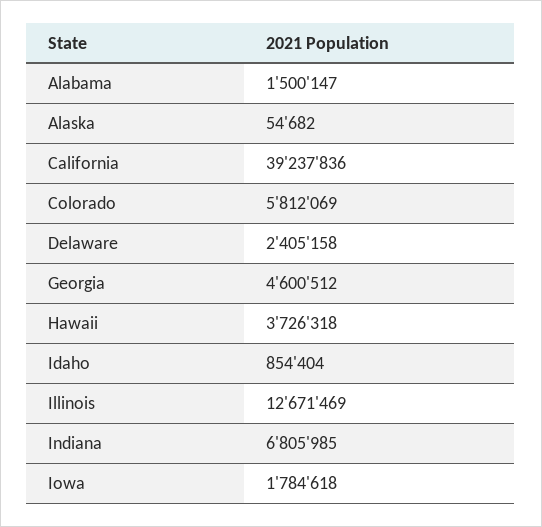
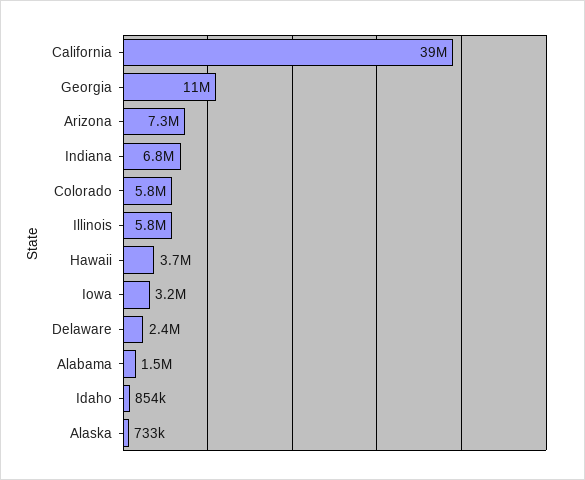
Alaska: 54682 -> 733000
Georgia: 4600512 -> 11000000
Illinois: 12671469 -> 5800000
Iowa: 1784618 -> 3200000
Arizona: none -> 7300000

